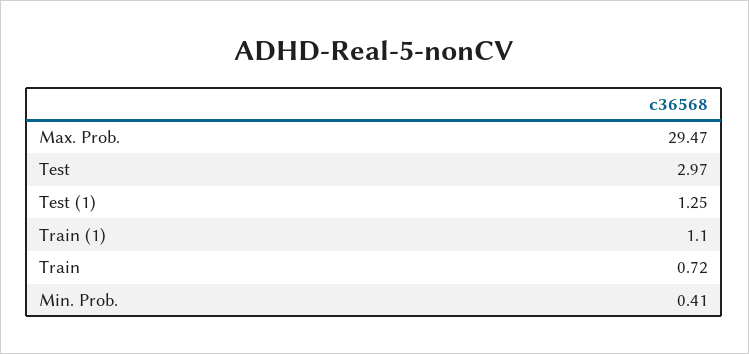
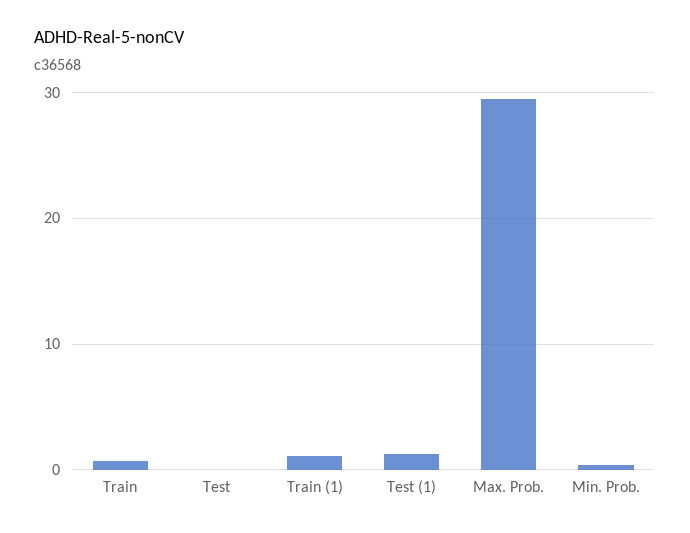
Test: 2.97 -> 0

